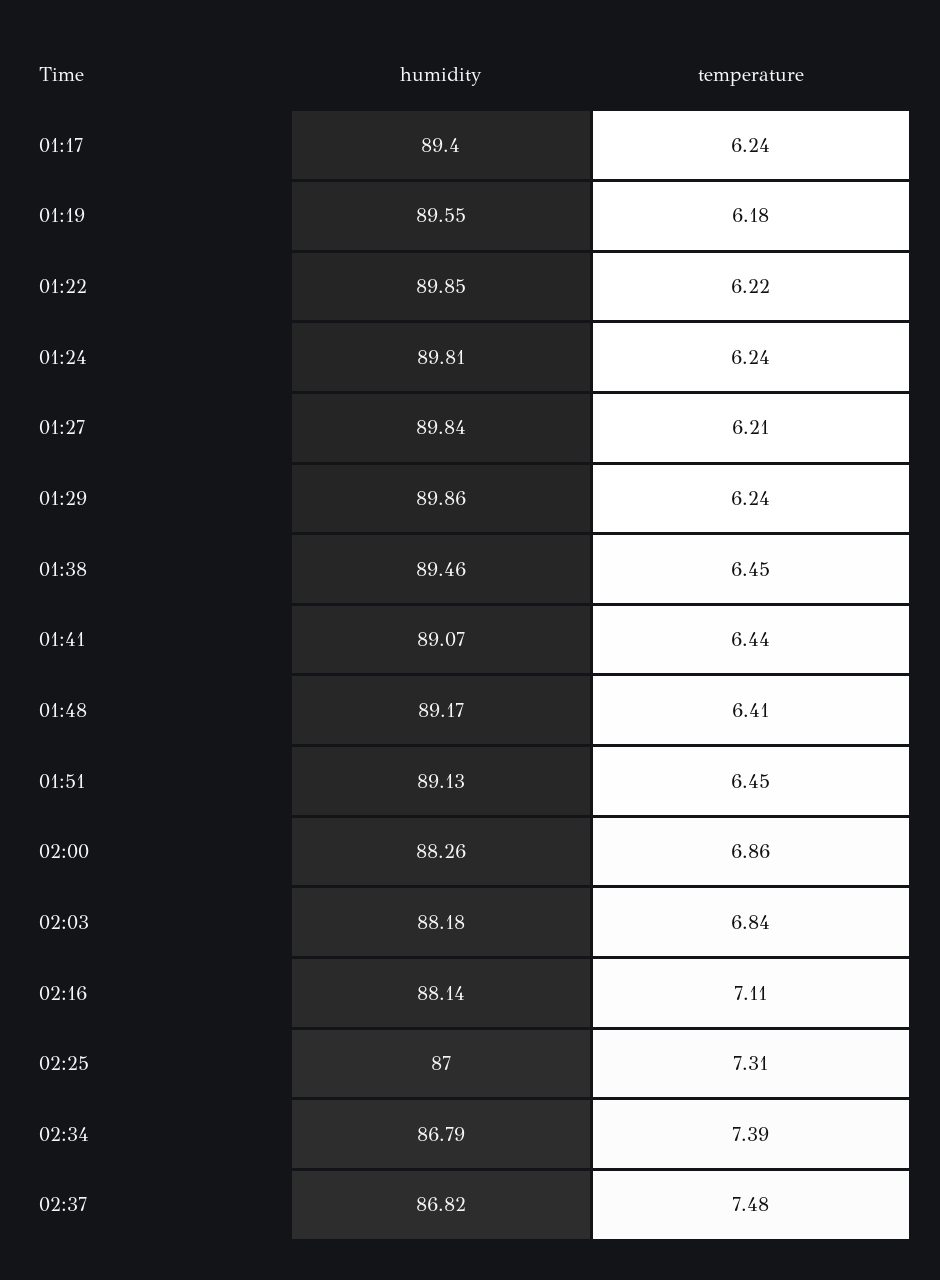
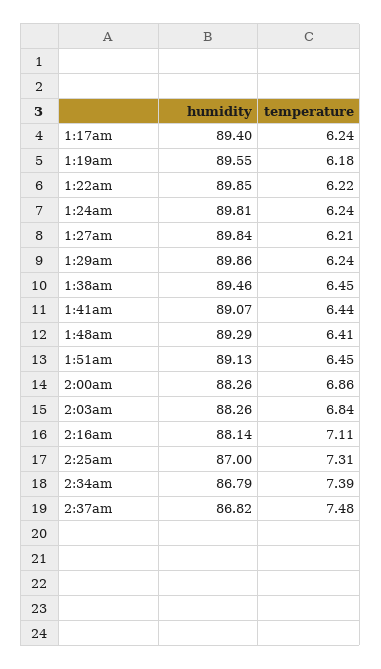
humidity, 01:48: 89.17 -> 89.29
humidity, 02:03: 88.18 -> 88.26

